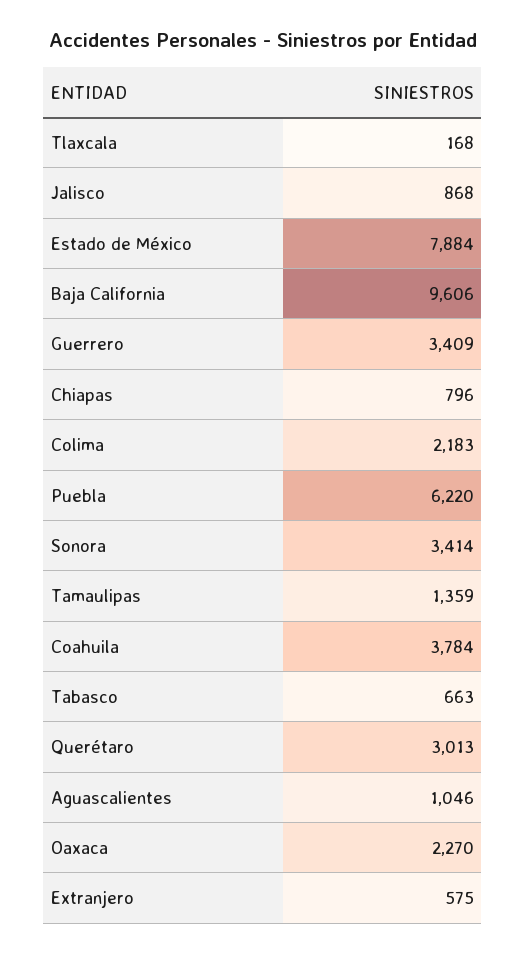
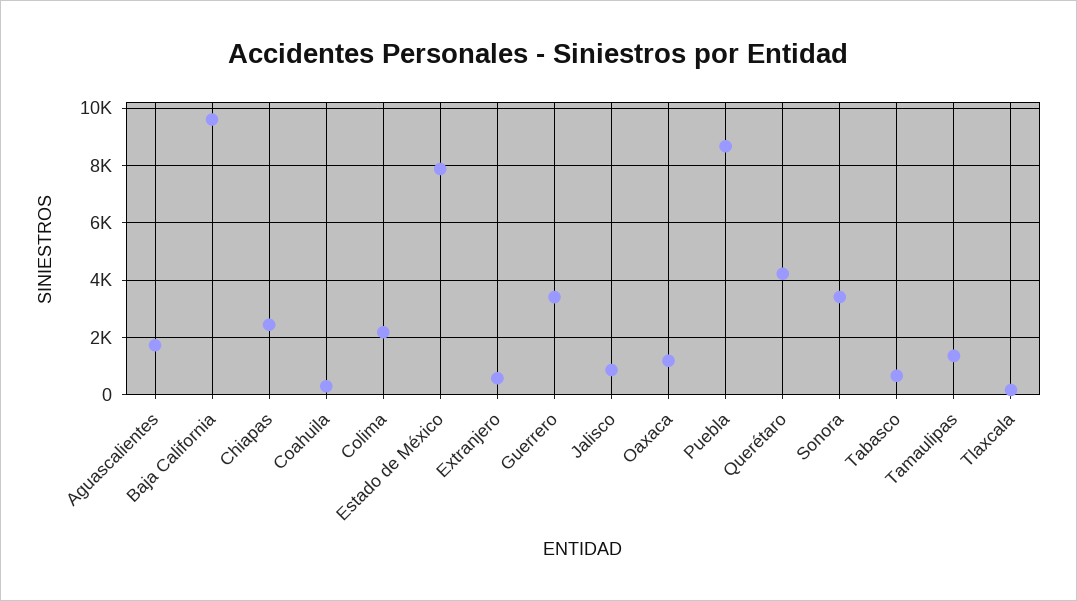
Chiapas: 796 -> 2500
Puebla: 6220 -> 8750
Coahuila: 3784 -> 250
Querétaro: 3013 -> 4250
Aguascalientes: 1046 -> 1750
Oaxaca: 2270 -> 1250

